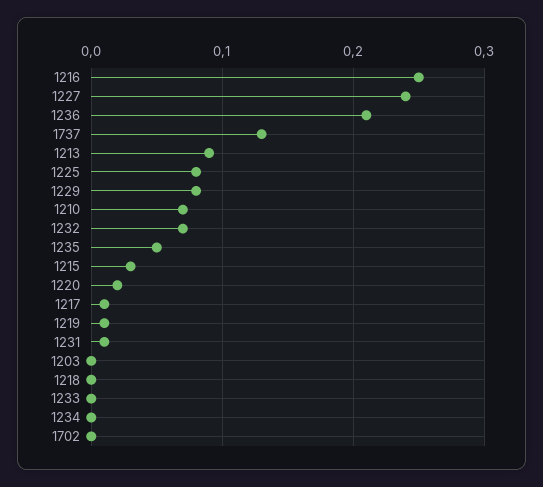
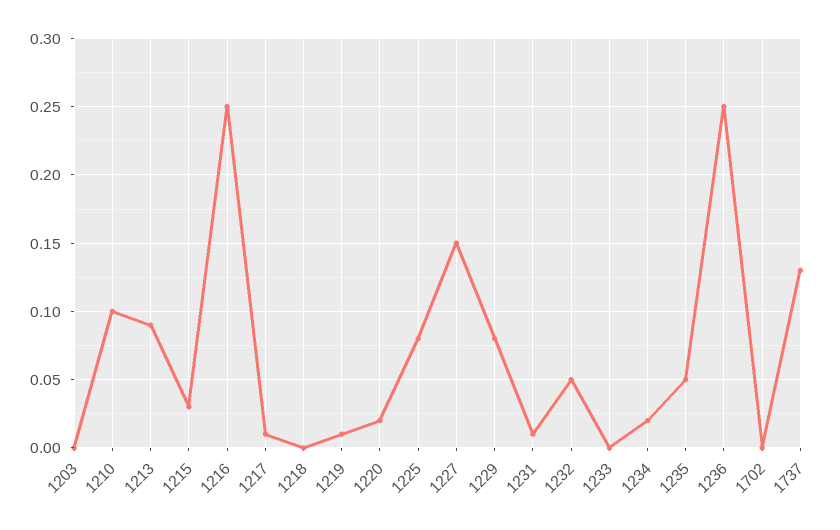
1227: 0.24 -> 0.15
1236: 0.21 -> 0.25
1210: 0.07 -> 0.1
1232: 0.07 -> 0.05
1234: 0 -> 0.02

